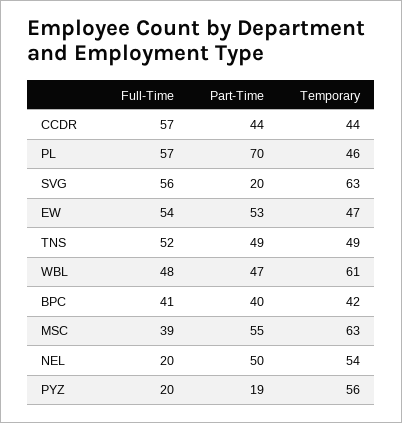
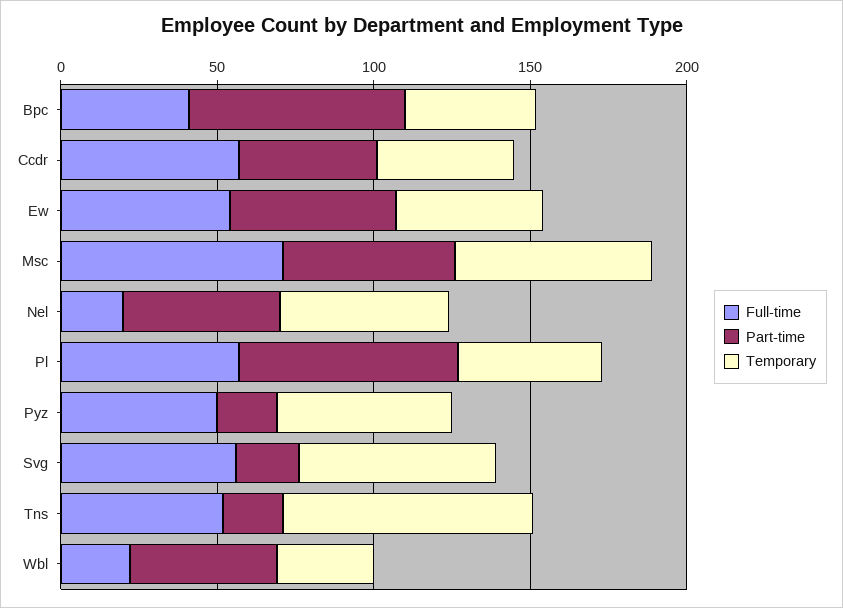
Part-Time, TNS: 49 -> 20
Temporary, TNS: 49 -> 80
Full-Time, WBL: 48 -> 20
Temporary, WBL: 61 -> 30
Part-Time, BPC: 40 -> 70
Full-Time, MSC: 39 -> 70
Full-Time, PYZ: 20 -> 50

